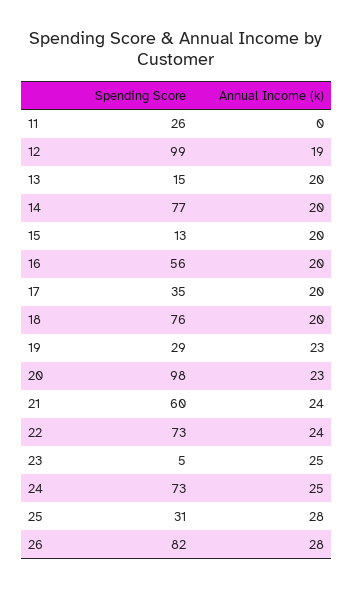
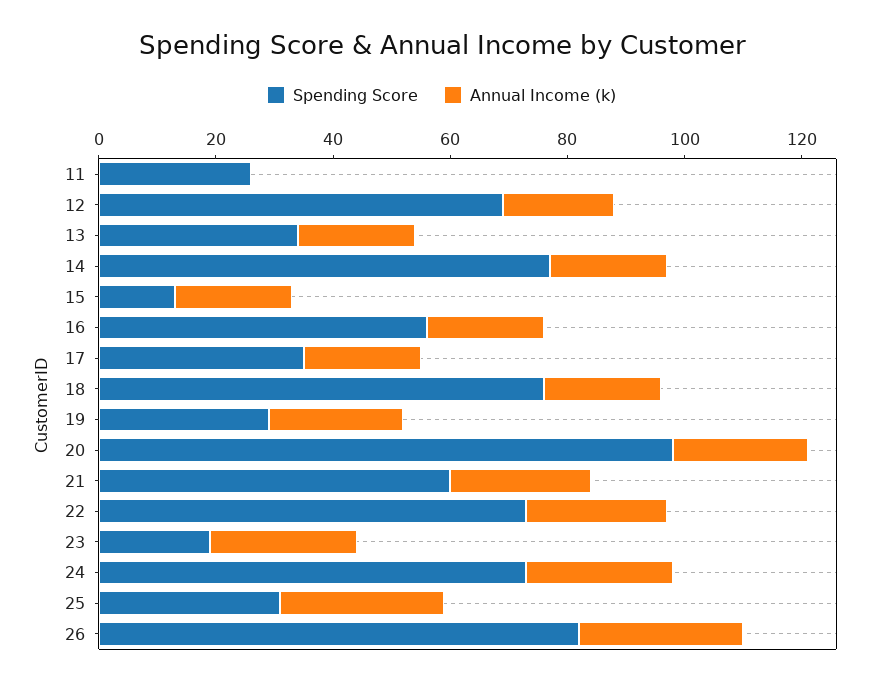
Spending Score, 12: 99 -> 70
Spending Score, 13: 15 -> 35
Spending Score, 23: 5 -> 20

